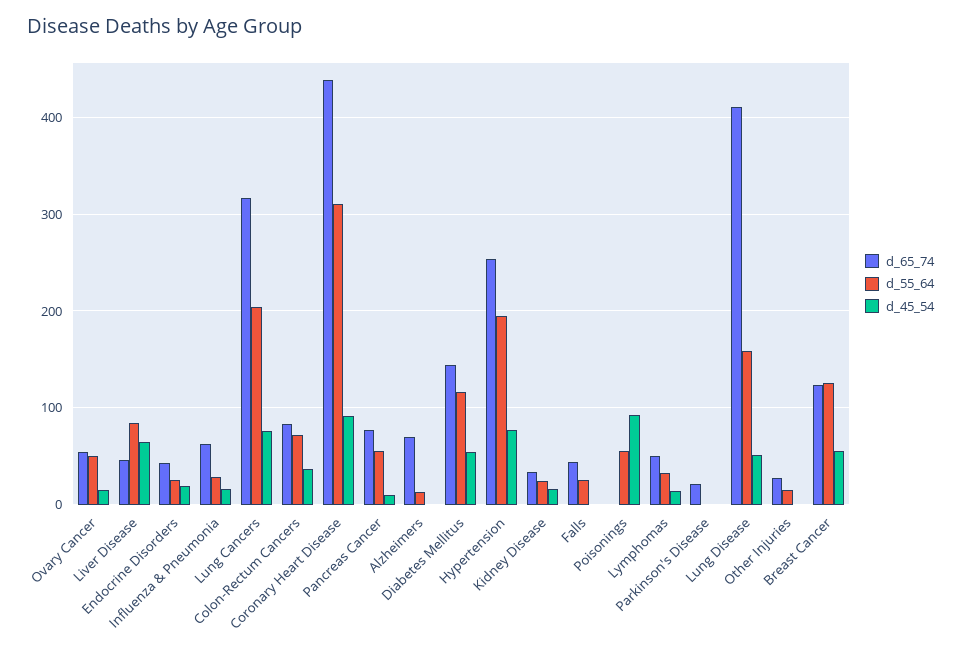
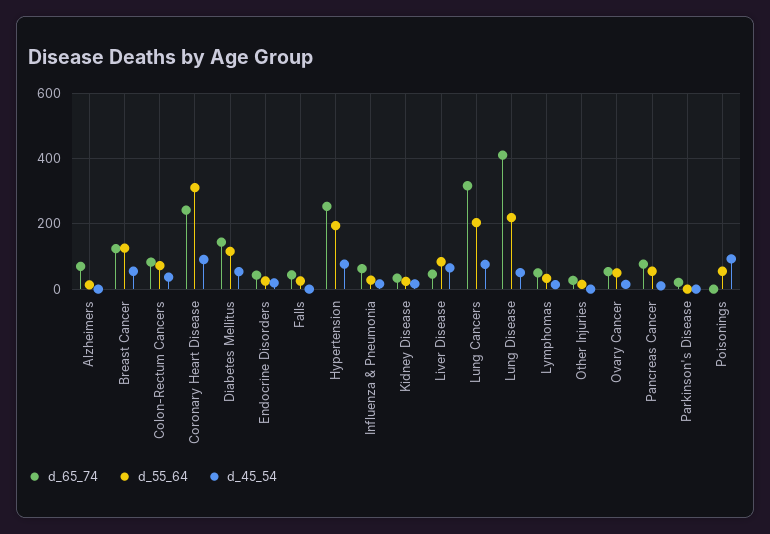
d_65_74, Coronary Heart Disease: 440 -> 240
d_55_64, Lung Disease: 160 -> 220

